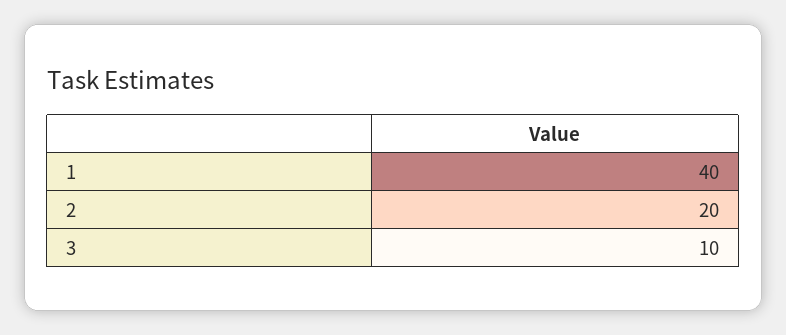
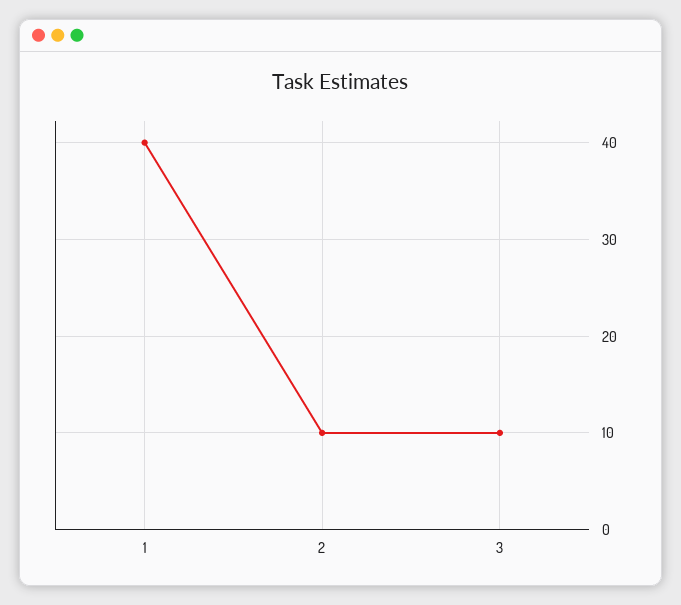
2: 20 -> 10

